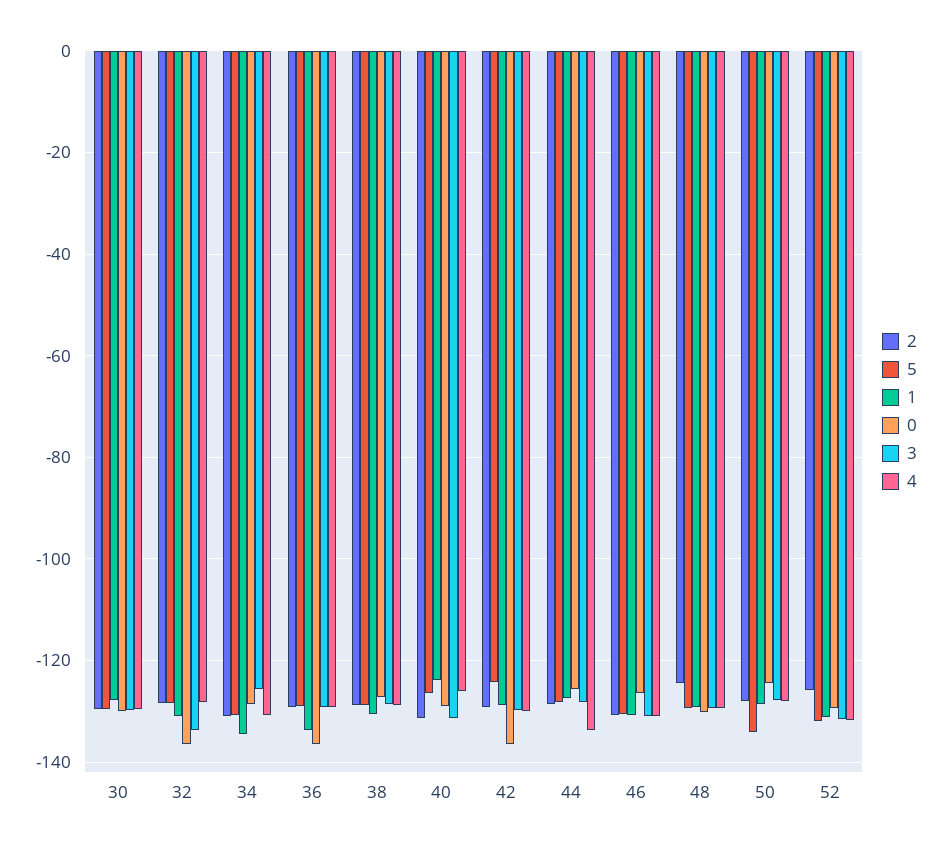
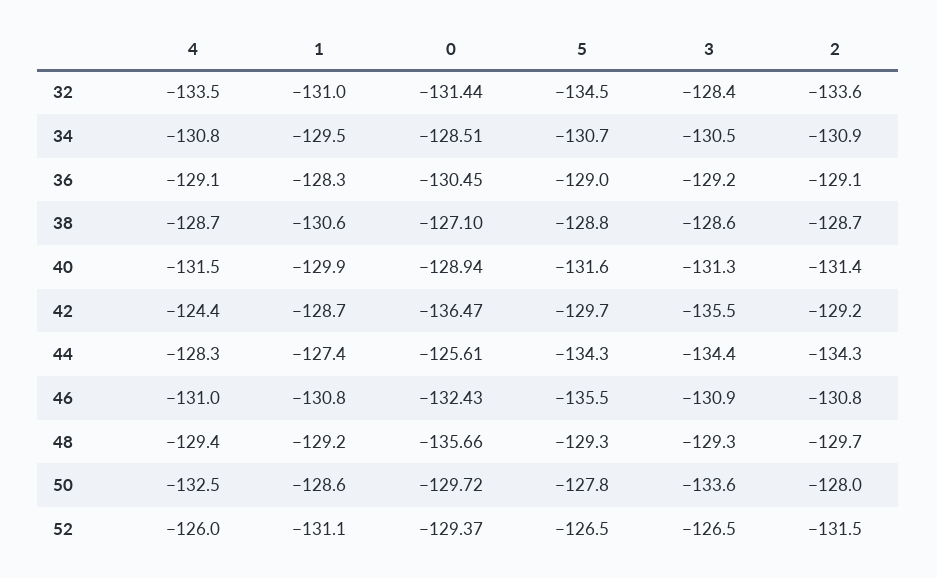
2, 30: -130 -> none
5, 30: -130 -> none
1, 30: -128 -> none
0, 30: -130 -> none
3, 30: -130 -> none
4, 30: -130 -> none
2, 32: -128 -> -133.6
5, 32: -128 -> -134.5
0, 32: -136 -> -131.44
3, 32: -134 -> -128.4
4, 32: -128 -> -133.5
1, 34: -134 -> -129.5
3, 34: -126 -> -130.5
1, 36: -134 -> -128.3
0, 36: -136 -> -130.45
5, 40: -126 -> -131.6
1, 40: -124 -> -129.9
4, 40: -126 -> -131.5
5, 42: -124 -> -129.7
3, 42: -130 -> -135.5
4, 42: -130 -> -124.4
2, 44: -128 -> -134.3
5, 44: -128 -> -134.3
3, 44: -128 -> -134.4
4, 44: -134 -> -128.3
5, 46: -130 -> -135.5
0, 46: -126 -> -132.43
2, 48: -124 -> -129.7
0, 48: -130 -> -135.66
5, 50: -134 -> -127.8
0, 50: -124 -> -129.72
3, 50: -128 -> -133.6
4, 50: -128 -> -132.5
2, 52: -126 -> -131.5
5, 52: -132 -> -126.5
3, 52: -132 -> -126.5
4, 52: -132 -> -126

